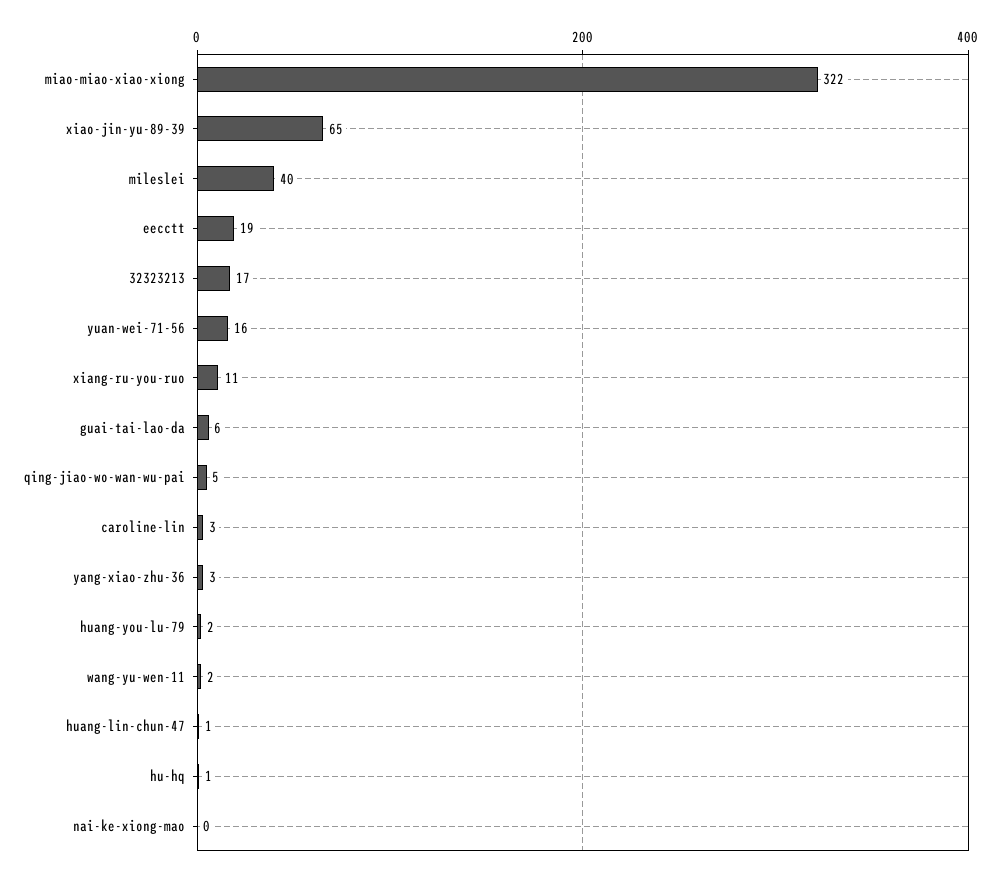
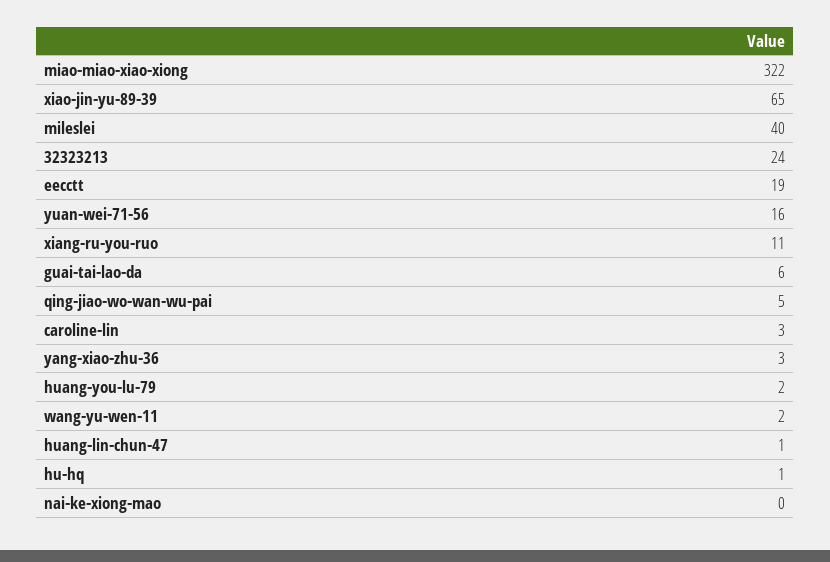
32323213: 17 -> 24

